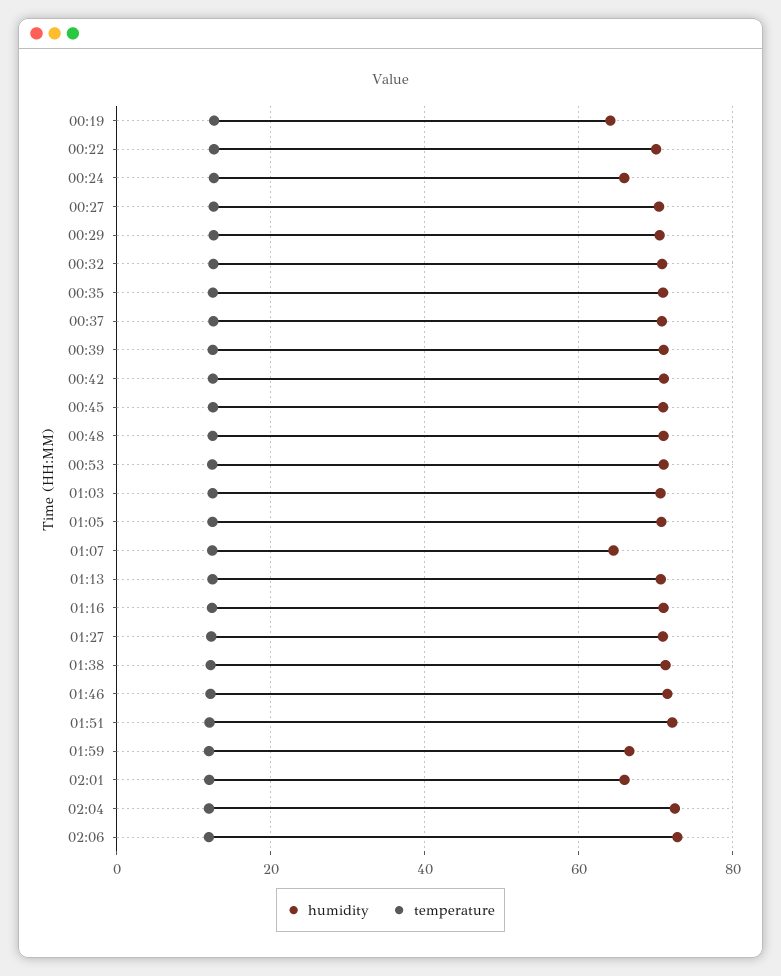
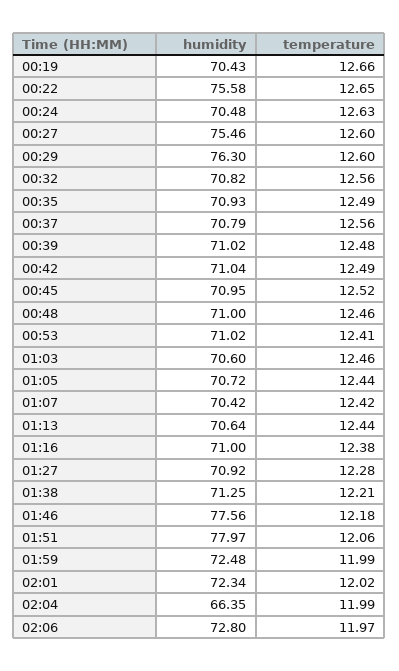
humidity, 00:19: 64 -> 70.43
humidity, 00:22: 70 -> 75.58
humidity, 00:24: 66 -> 70.48
humidity, 00:27: 70 -> 75.46
humidity, 00:29: 70 -> 76.3
humidity, 01:07: 64 -> 70.42
humidity, 01:46: 72 -> 77.56
humidity, 01:51: 72 -> 77.97
humidity, 01:59: 66 -> 72.48
humidity, 02:01: 66 -> 72.34
humidity, 02:04: 72 -> 66.35

